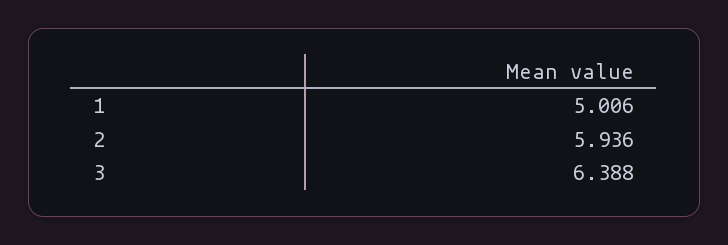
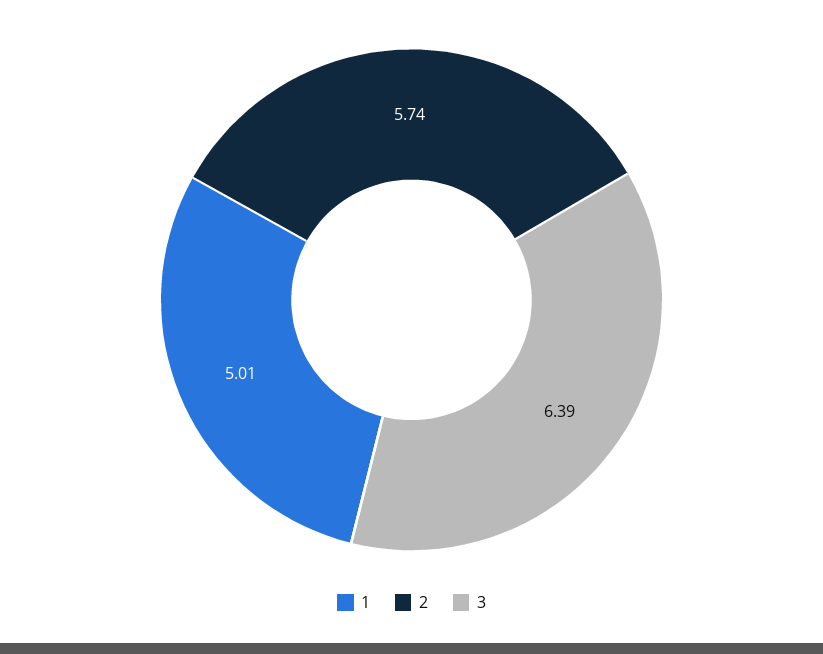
2: 5.936 -> 5.74

